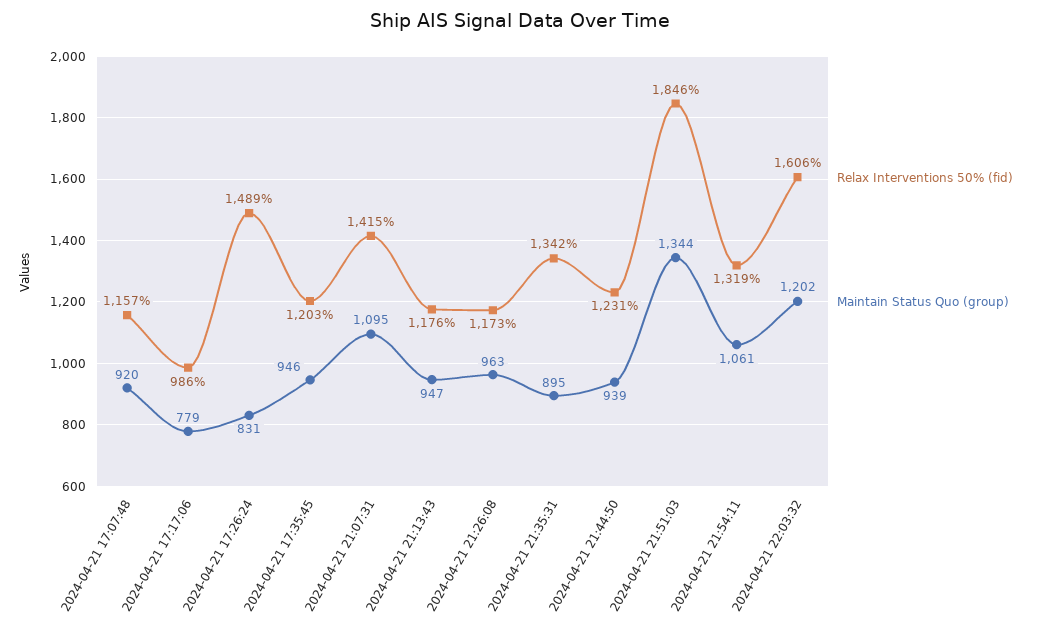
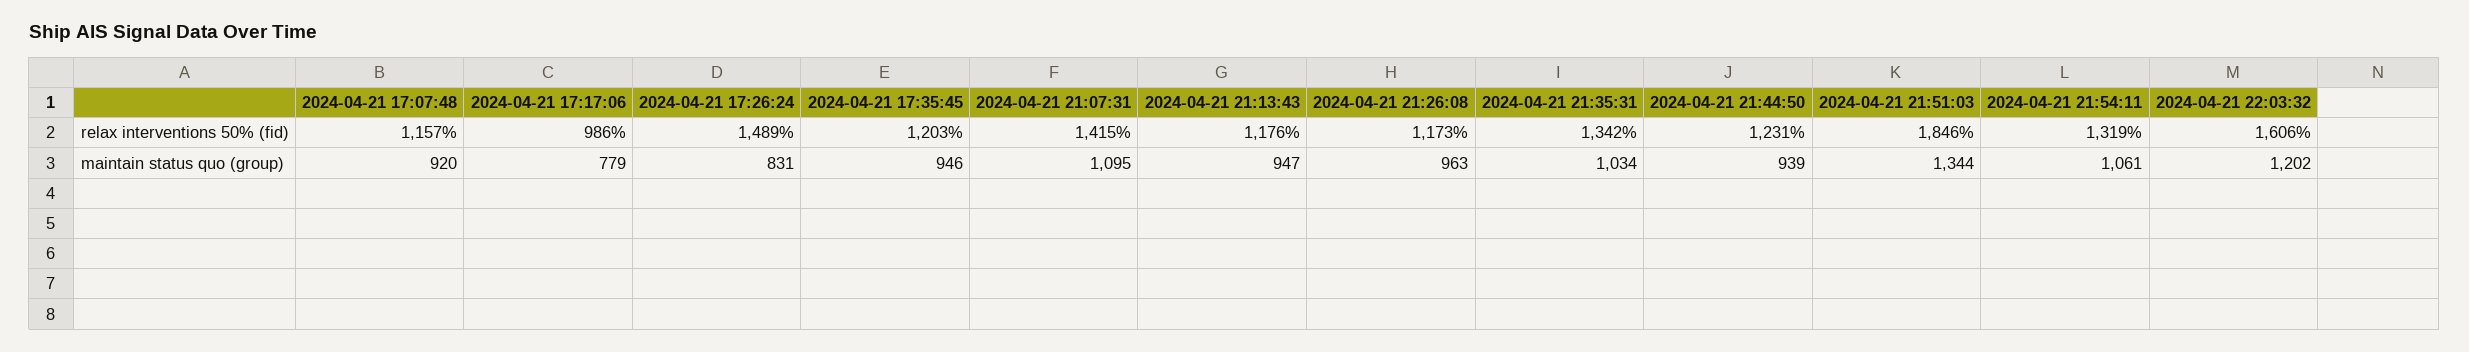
Maintain Status Quo (group), 2024-04-21 21:35:31: 895 -> 1034

